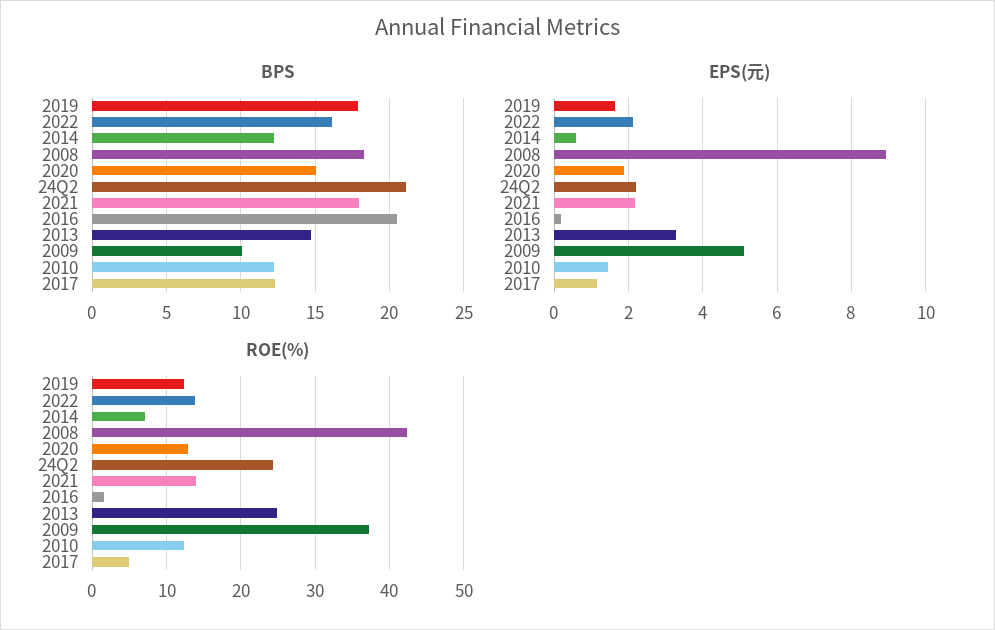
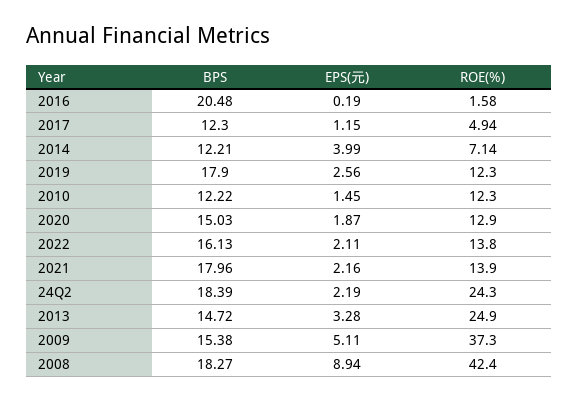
BPS, 24Q2: 21 -> 18.39
BPS, 2009: 10 -> 15.38
EPS(元), 2019: 1.6 -> 2.56
EPS(元), 2014: 0.6 -> 3.99

